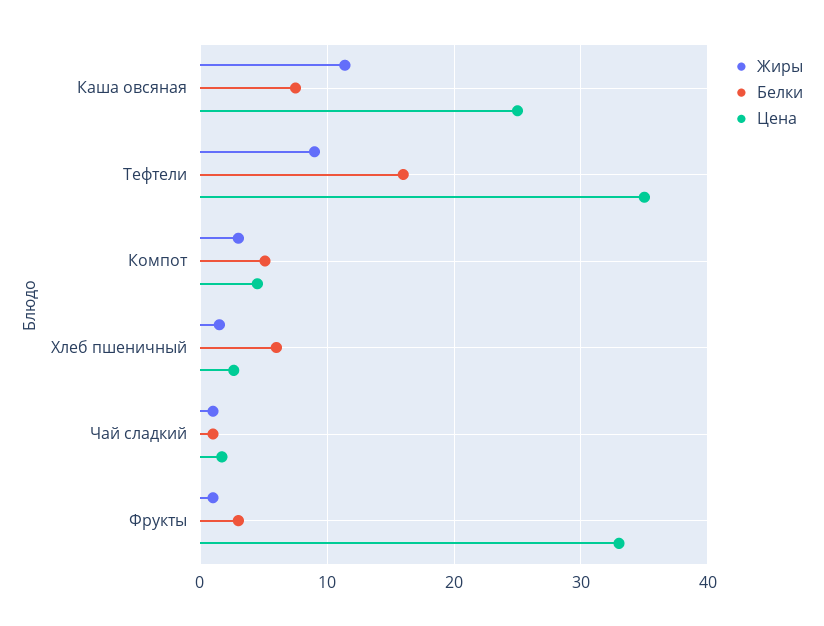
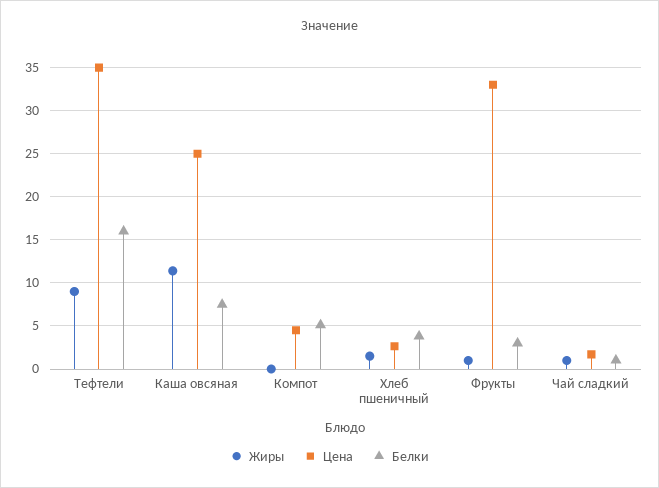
Жиры, Компот: 3 -> 0
Белки, Хлеб пшеничный: 6 -> 4

